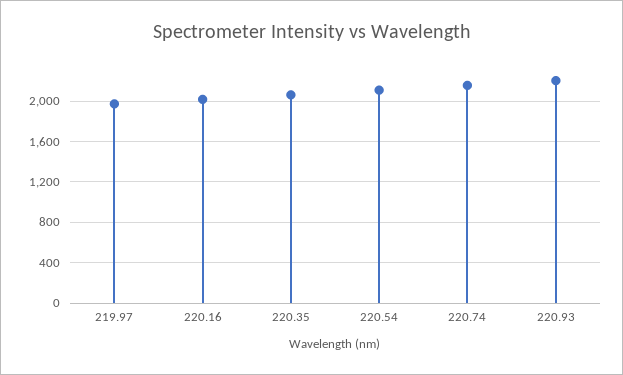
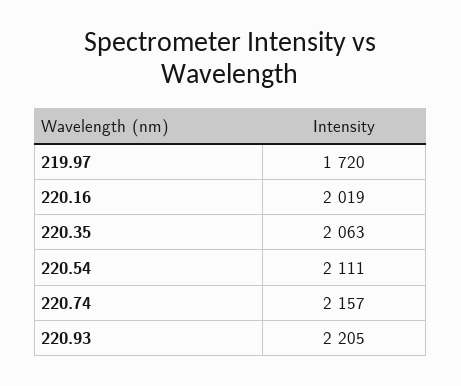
219.97: 2000 -> 1720

